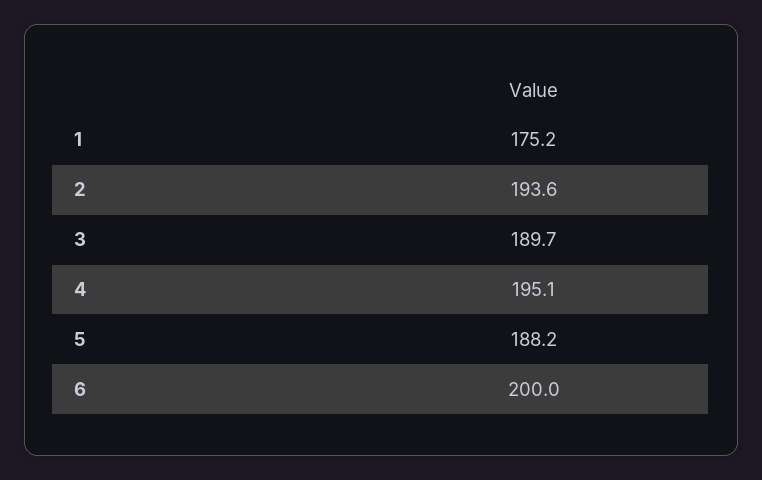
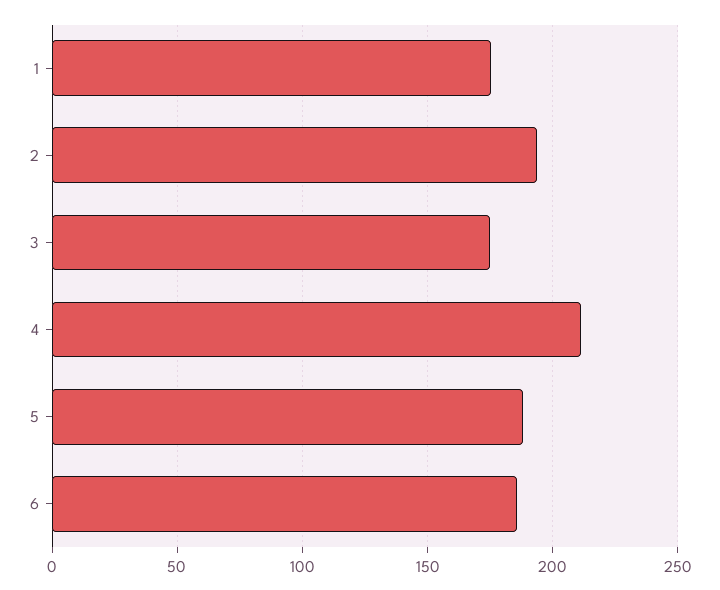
3: 189.7 -> 175
4: 195.1 -> 210
6: 200 -> 185

